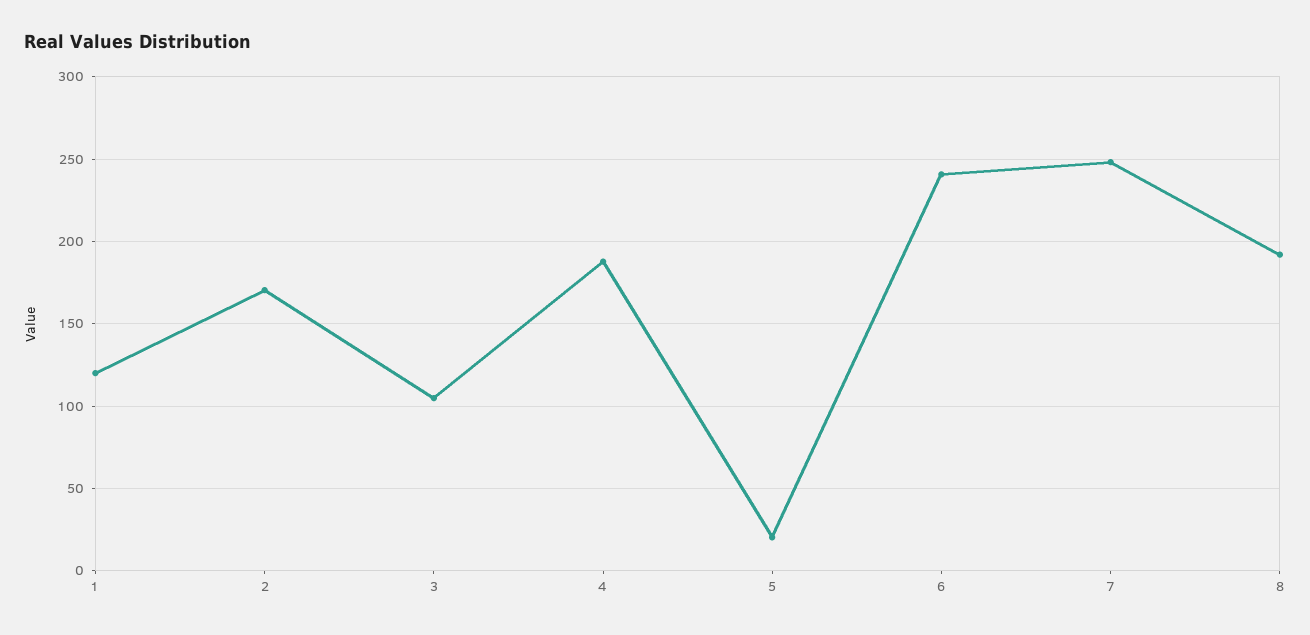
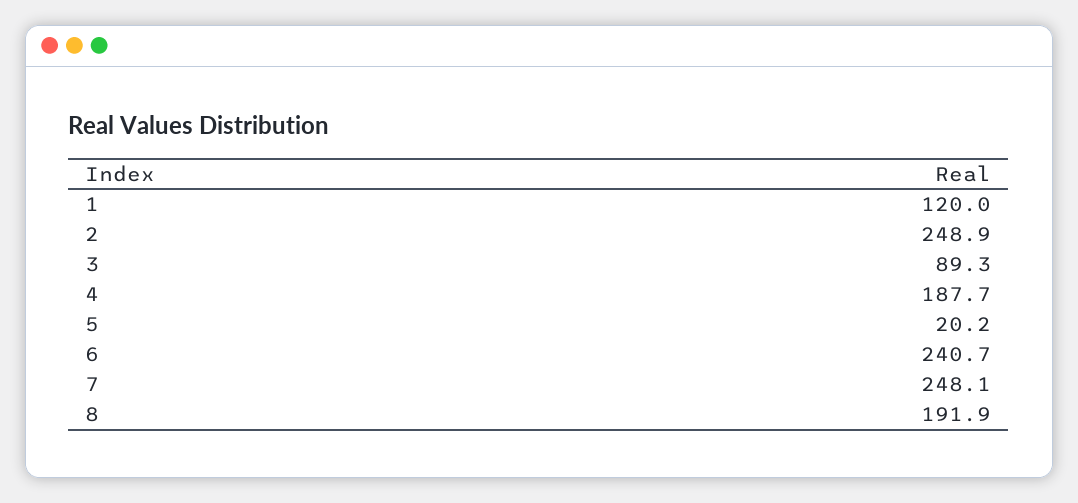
2: 170 -> 248.9
3: 105 -> 89.3

